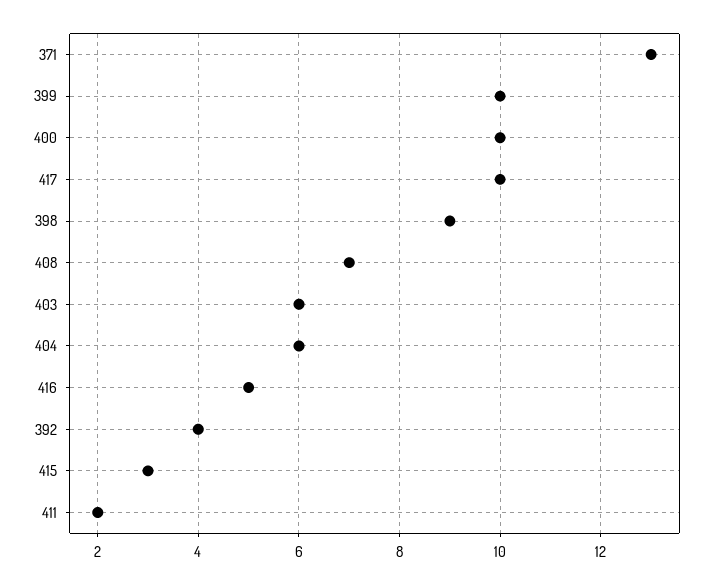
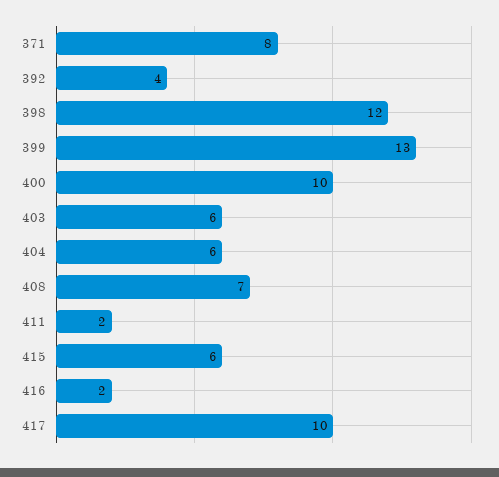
371: 13 -> 8
399: 10 -> 13
398: 9 -> 12
416: 5 -> 2
415: 3 -> 6

